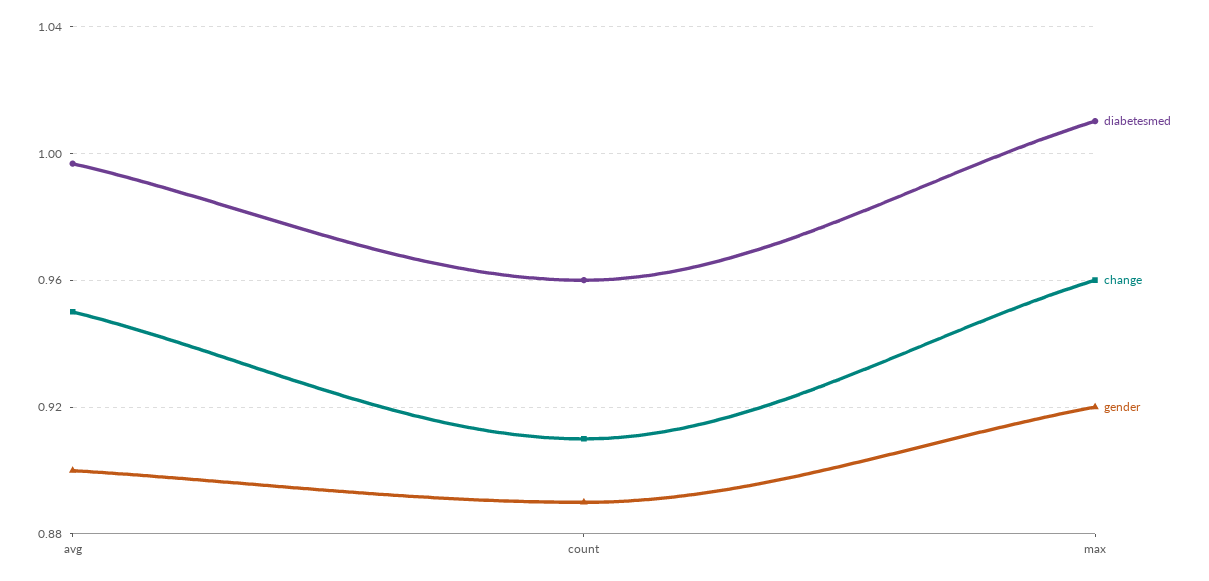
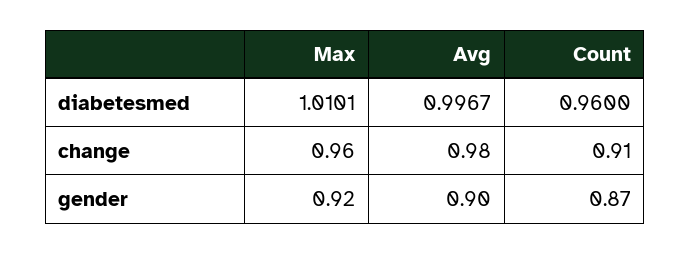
change, avg: 0.95 -> 0.98
gender, count: 0.89 -> 0.87

